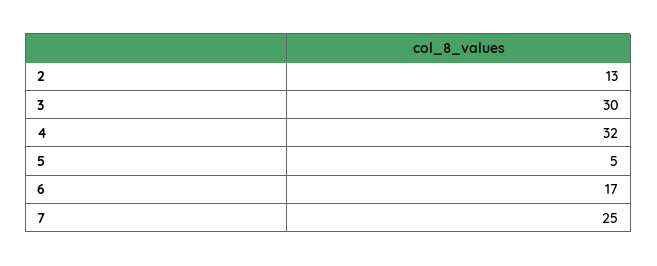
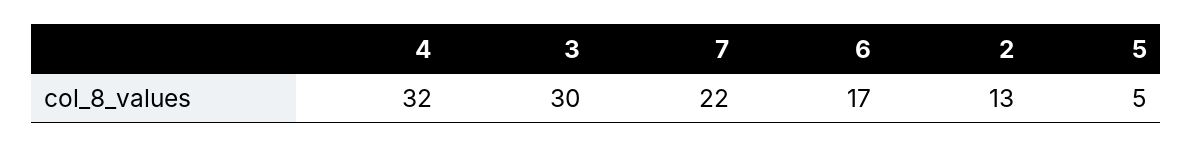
7: 25 -> 22

